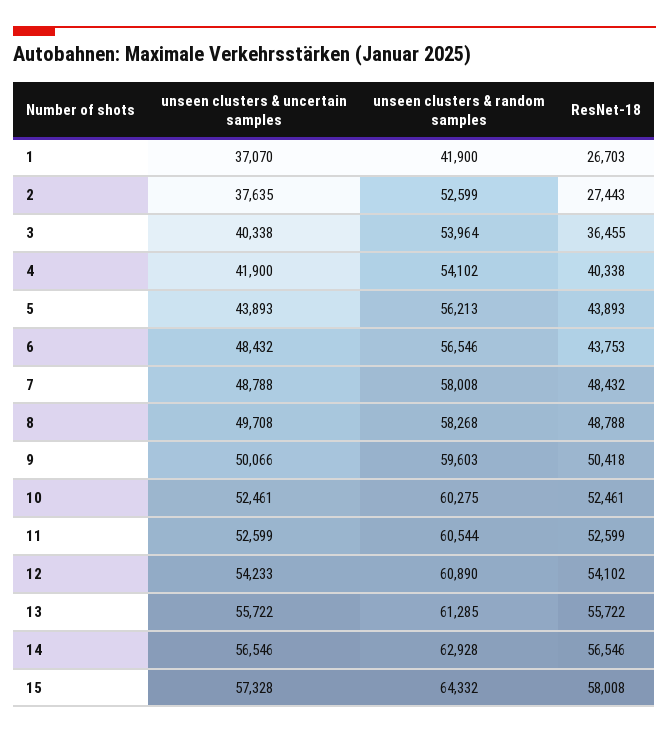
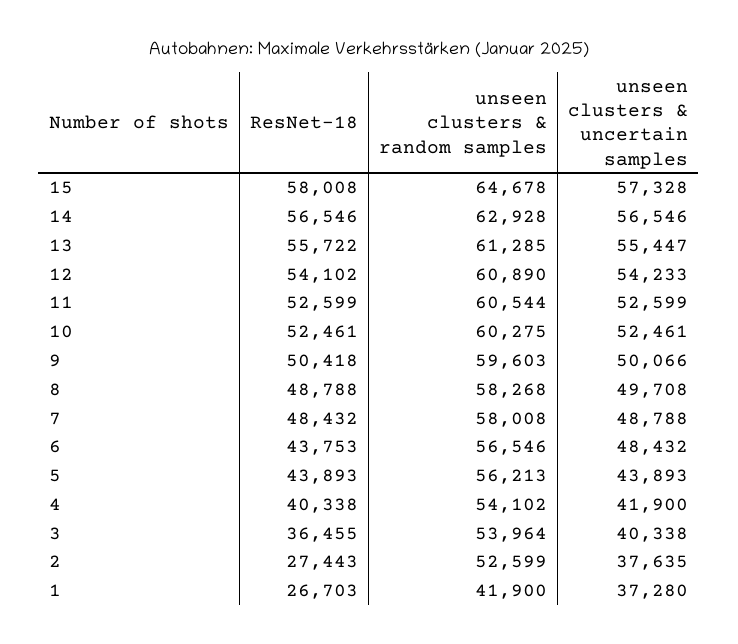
unseen clusters & uncertain samples, 1: 37070 -> 37280
unseen clusters & uncertain samples, 13: 55722 -> 55447
unseen clusters & random samples, 15: 64332 -> 64678

